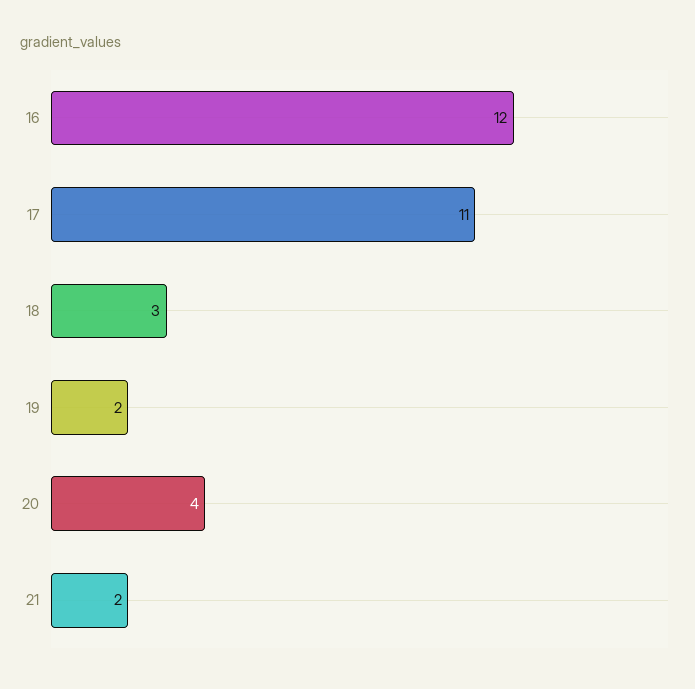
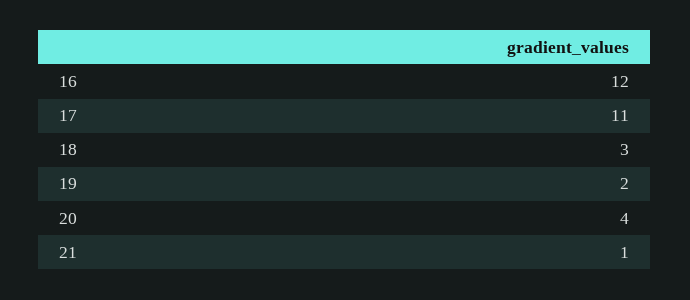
21: 2 -> 1

